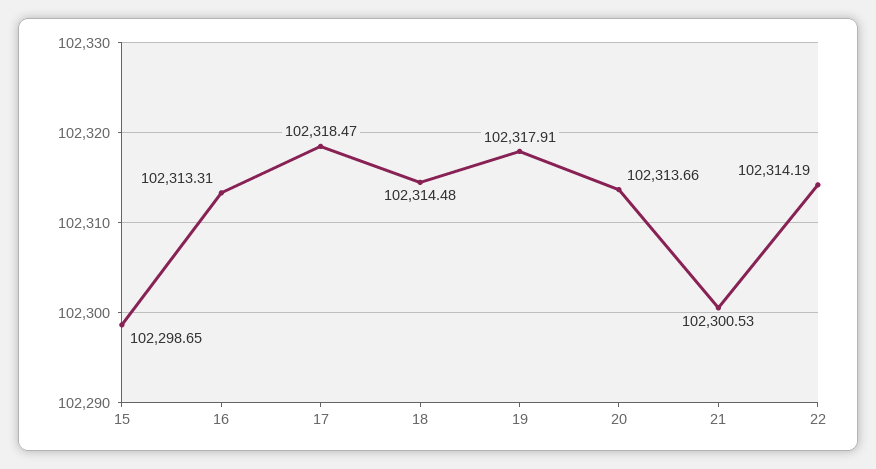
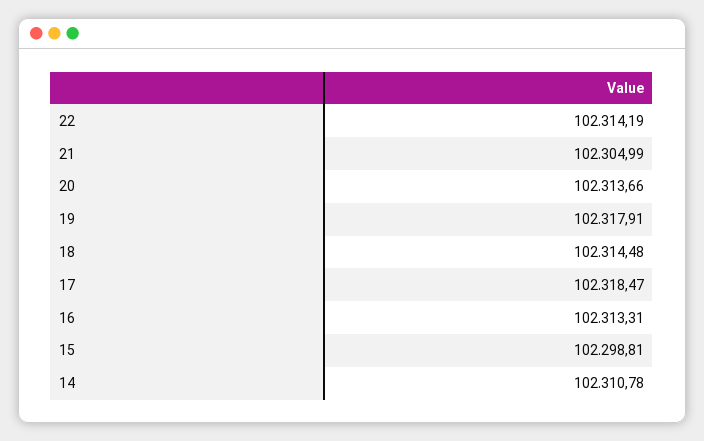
15: 102298.65 -> 102298.81
21: 102300.53 -> 102304.99
14: none -> 102310.78

